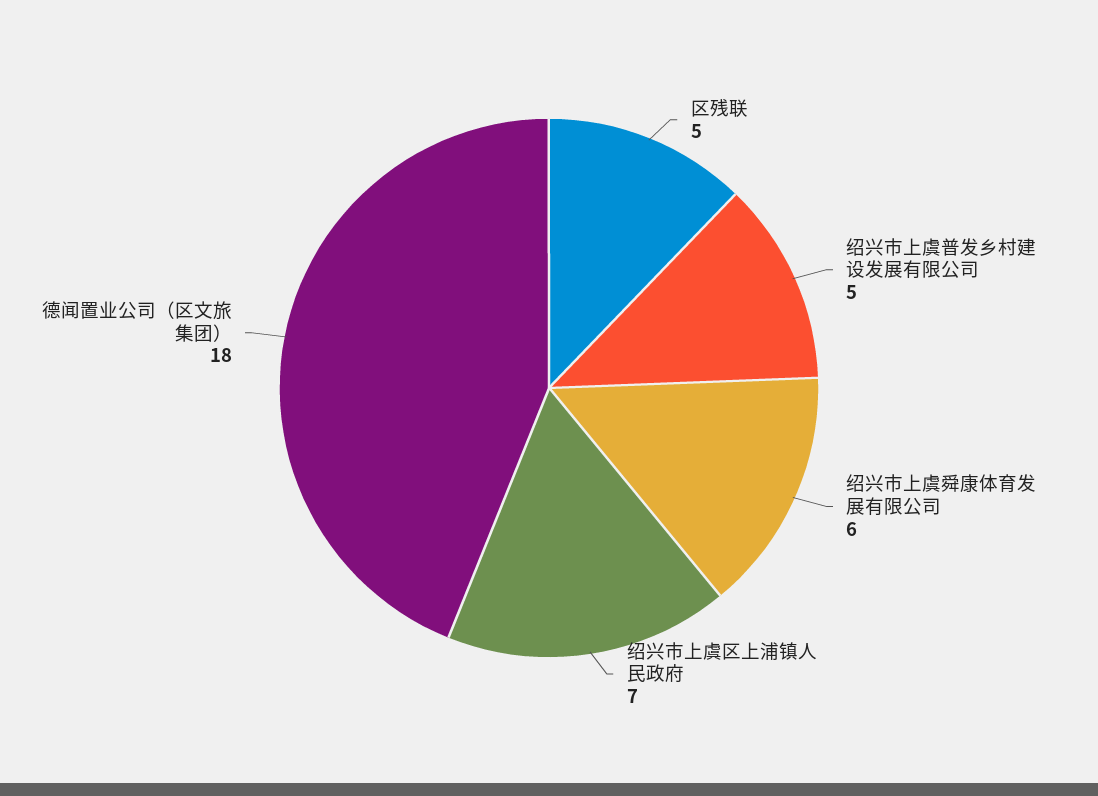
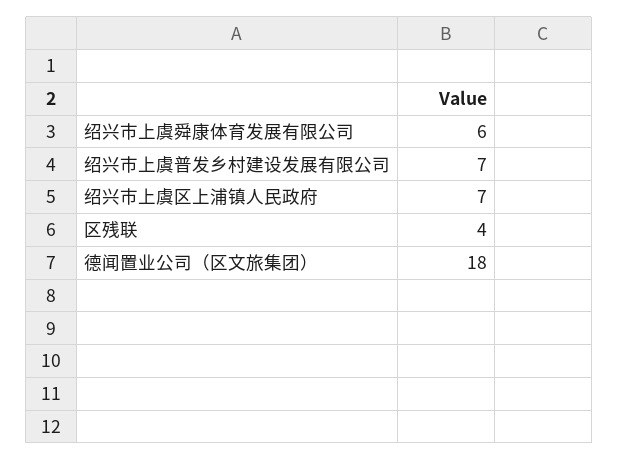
区残联: 5 -> 4
绍兴市上虞普发乡村建设发展有限公司: 5 -> 7

